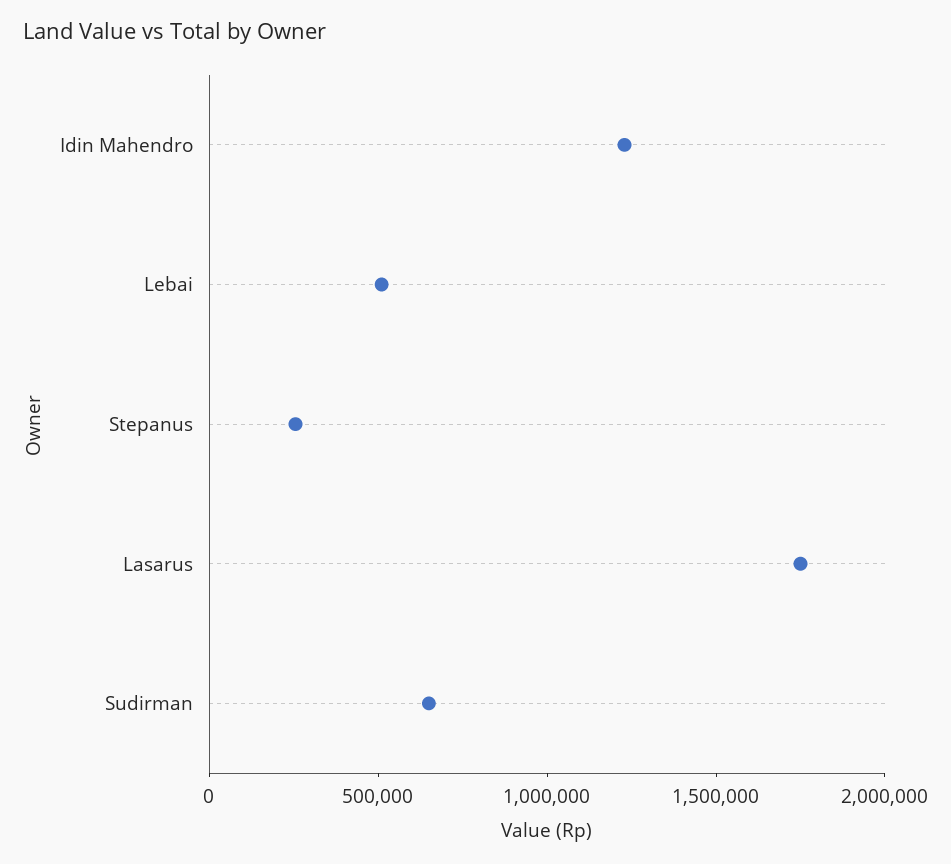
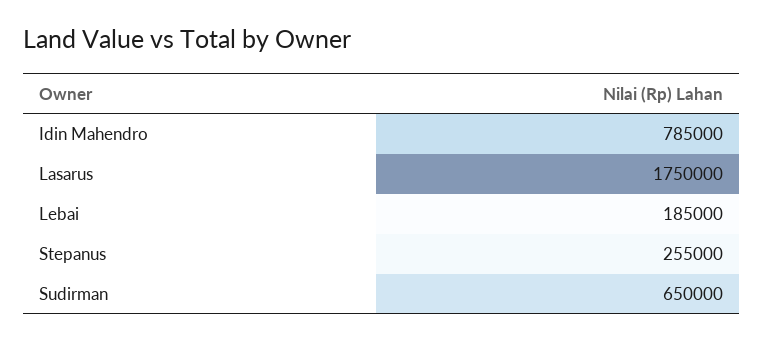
Idin Mahendro: 1200000 -> 785000
Lebai: 500000 -> 185000

